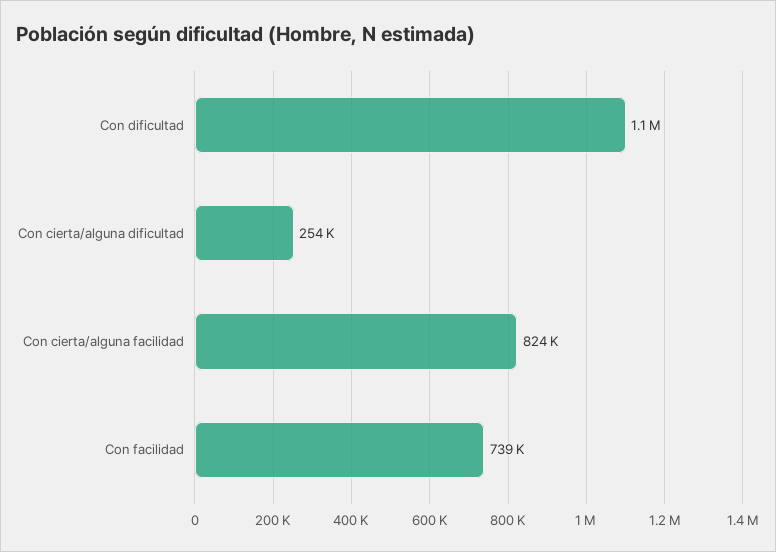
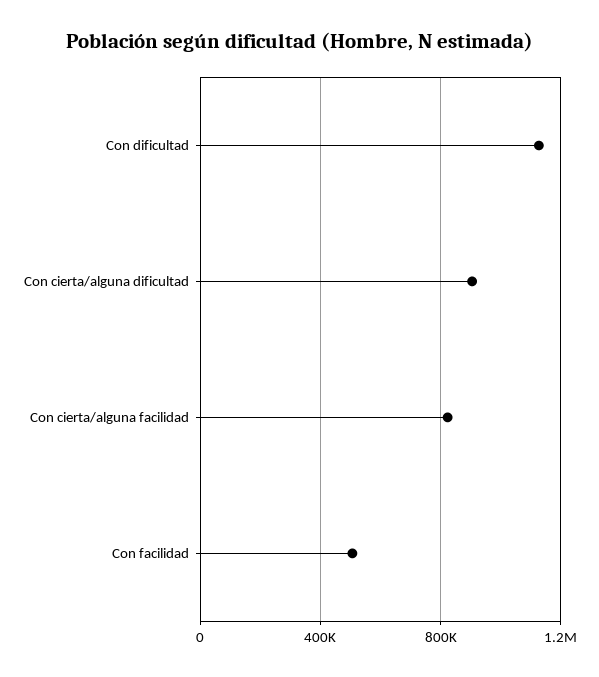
Con cierta/alguna dificultad: 254000 -> 900000
Con facilidad: 739000 -> 500000

